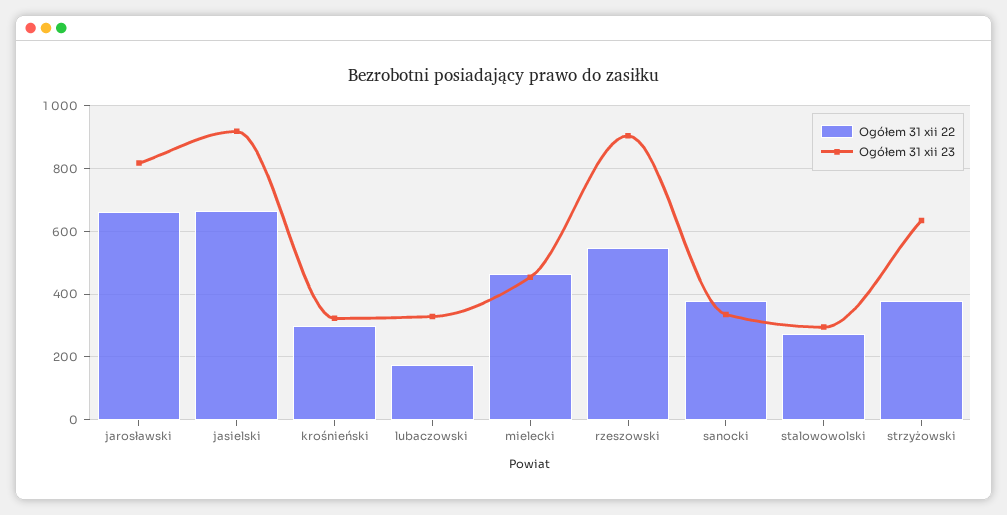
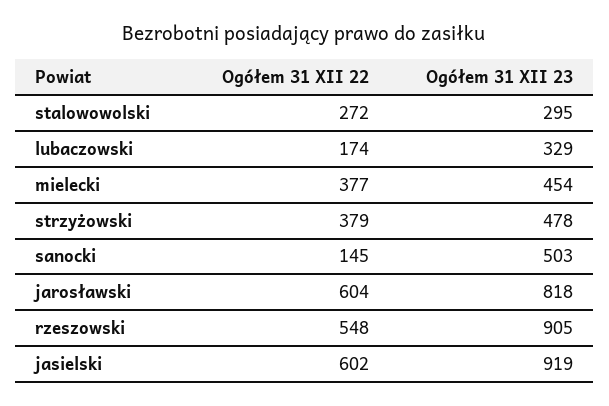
Ogółem 31 xii 22, jarosławski: 660 -> 604
Ogółem 31 xii 22, jasielski: 660 -> 602
Ogółem 31 xii 22, krośnieński: 300 -> none
Ogółem 31 xii 23, krośnieński: 320 -> none
Ogółem 31 xii 22, mielecki: 460 -> 377
Ogółem 31 xii 22, sanocki: 380 -> 145
Ogółem 31 xii 23, sanocki: 340 -> 503
Ogółem 31 xii 23, strzyżowski: 640 -> 478

